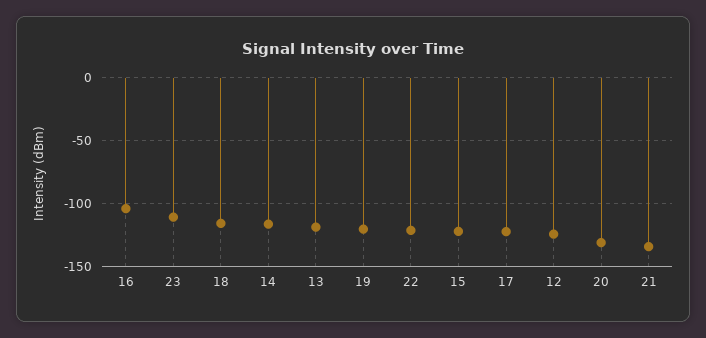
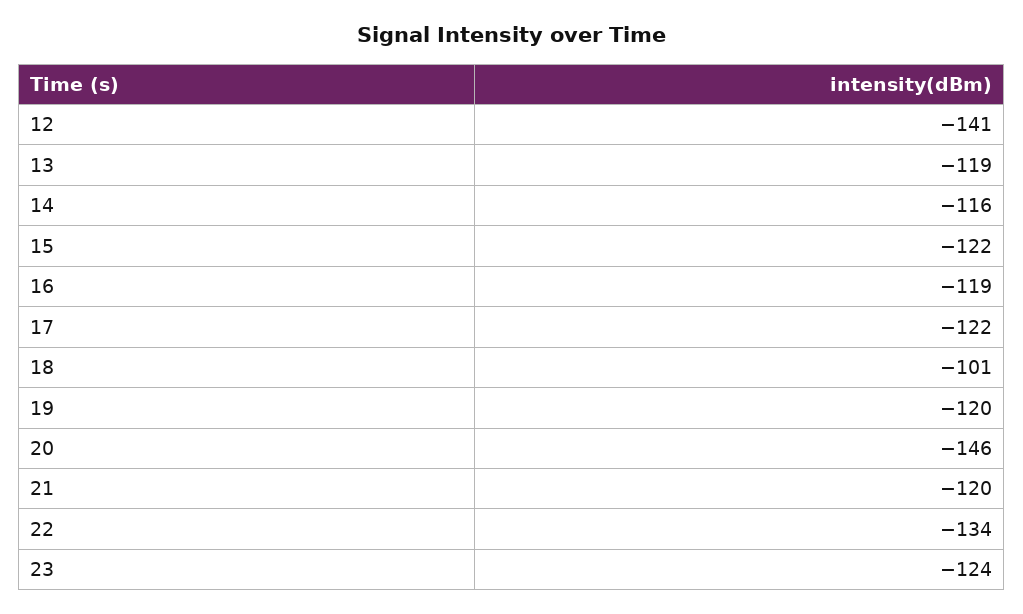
16: -105 -> -119
23: -110 -> -124
18: -115 -> -101
22: -120 -> -134
12: -125 -> -141
20: -130 -> -146
21: -135 -> -120

